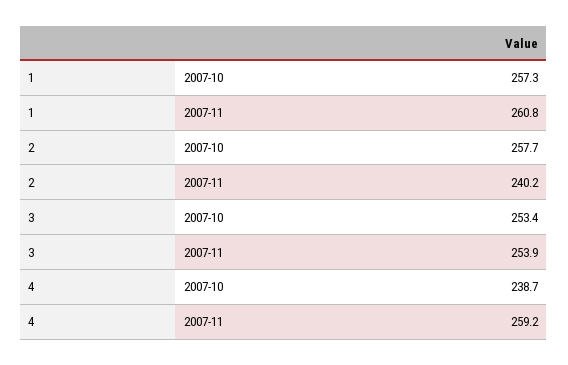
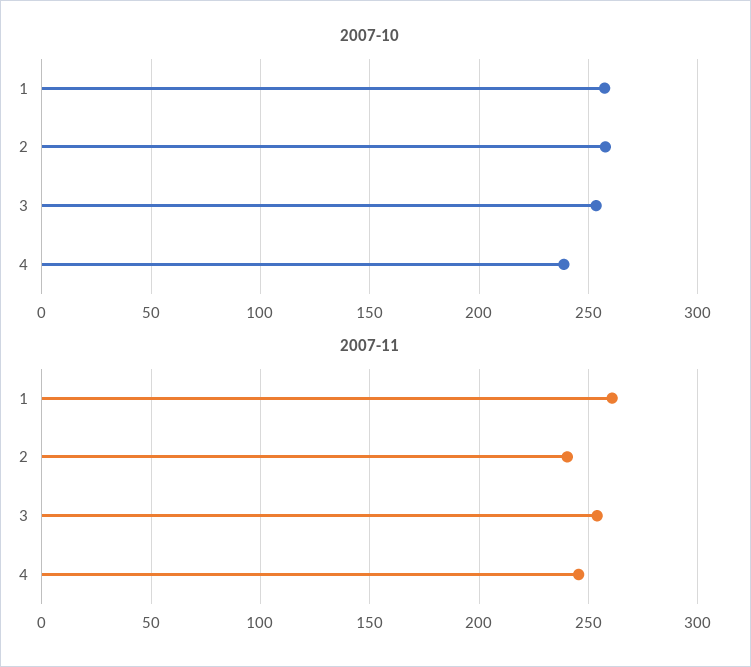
2007-11, 4: 259.2 -> 245

